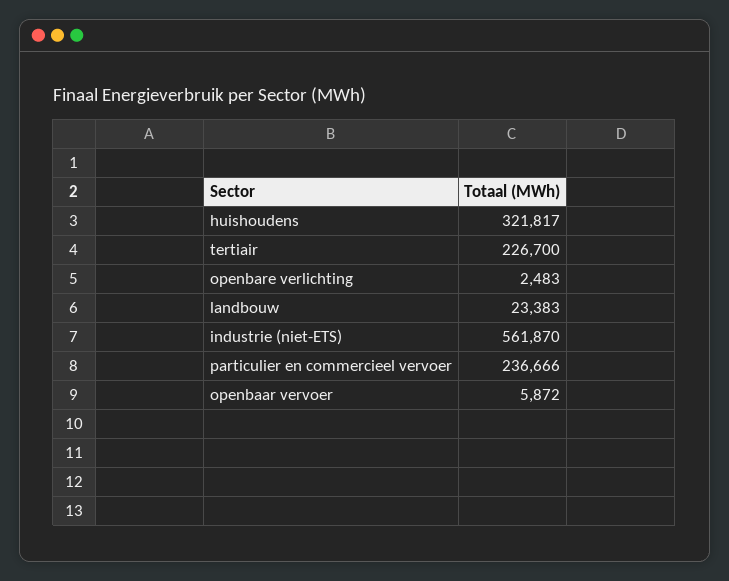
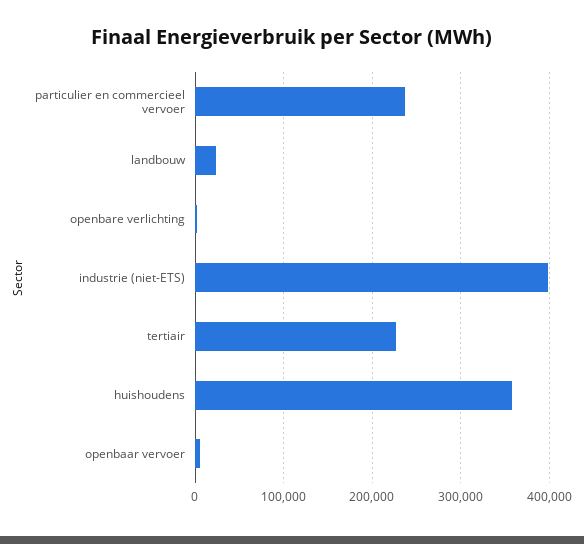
huishoudens: 321817 -> 360000
industrie (niet-ETS): 561870 -> 400000

